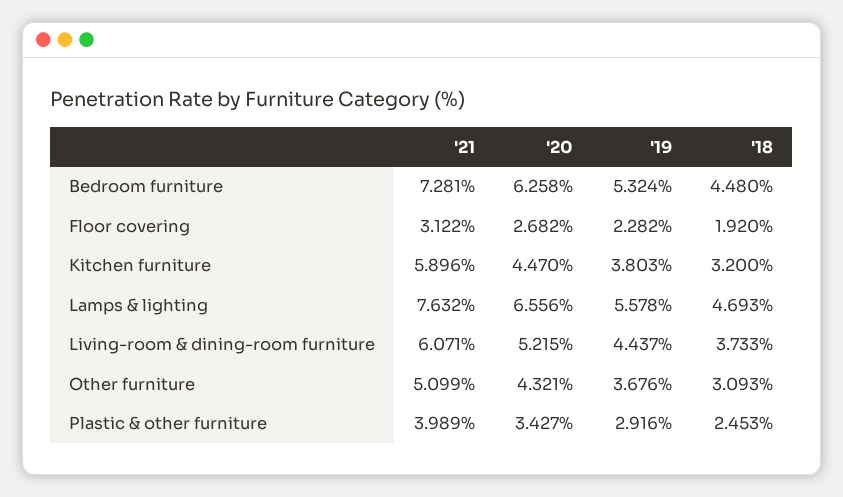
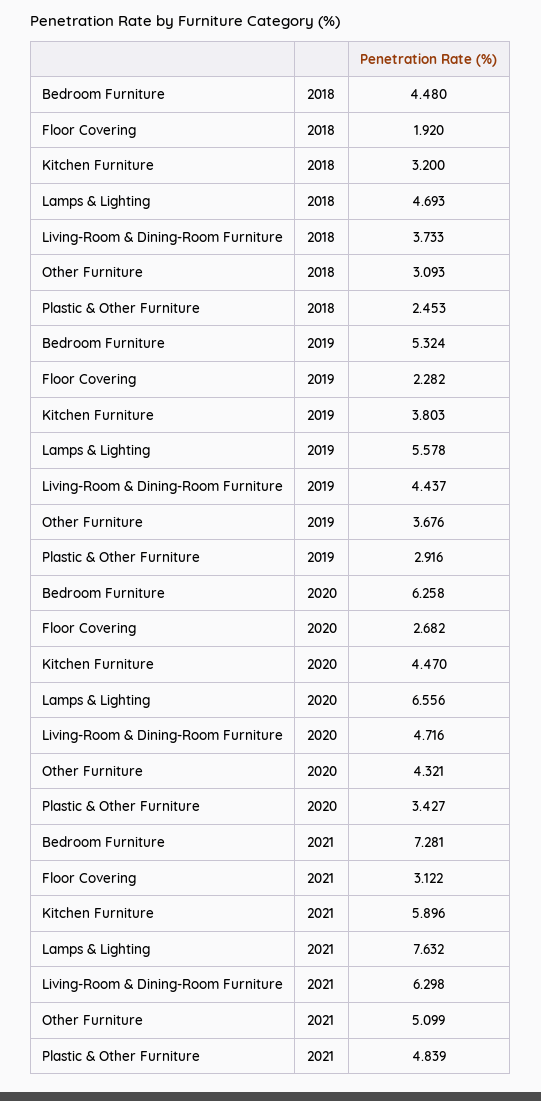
'21, Living-room & dining-room furniture: 6.071 -> 6.298
'20, Living-room & dining-room furniture: 5.215 -> 4.716
'21, Plastic & other furniture: 3.989 -> 4.839

